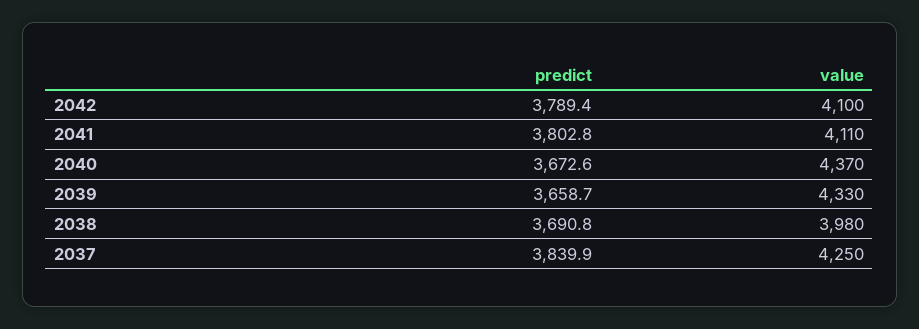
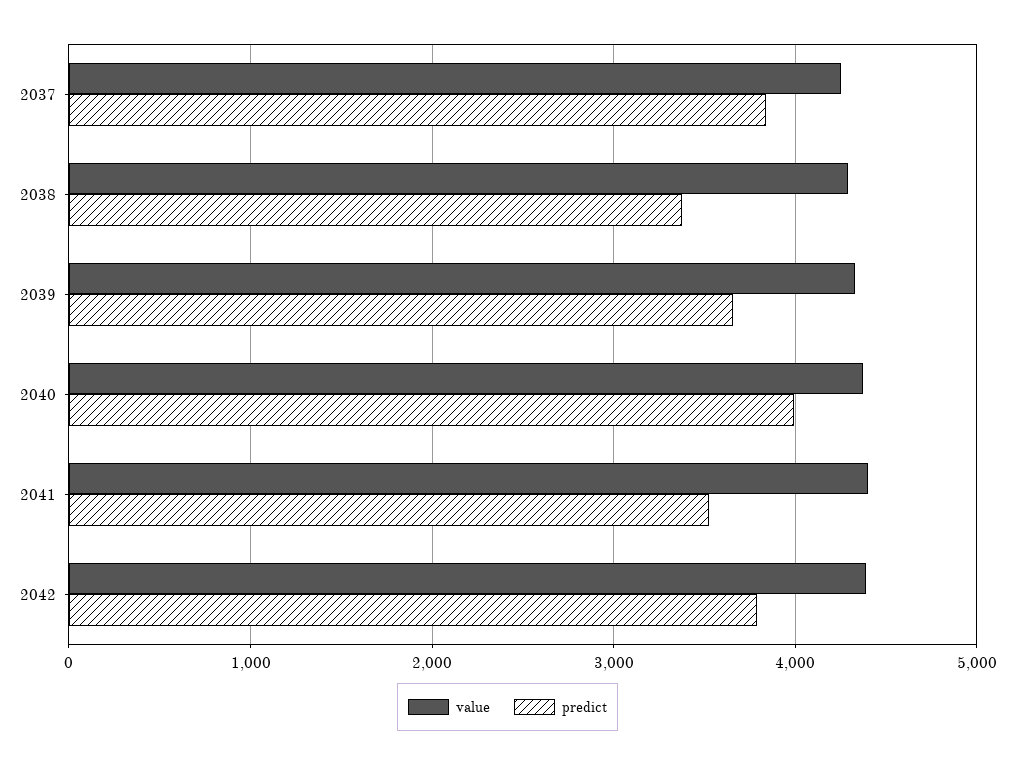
value, 2042: 4100 -> 4400
predict, 2041: 3802.8 -> 3500
value, 2041: 4110 -> 4400
predict, 2040: 3672.6 -> 4000
predict, 2038: 3690.8 -> 3400
value, 2038: 3980 -> 4300

